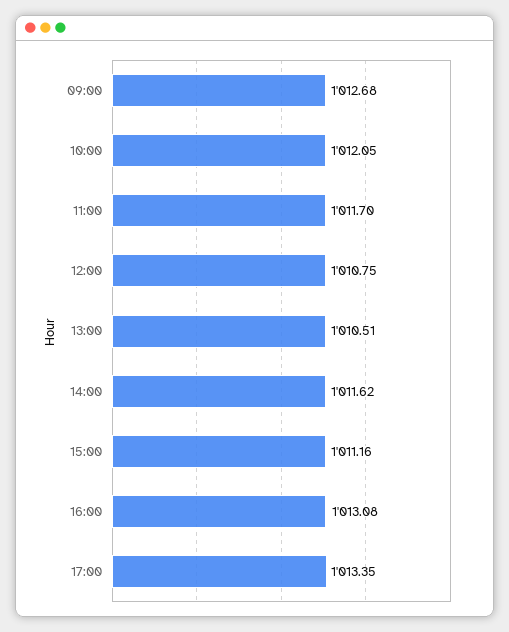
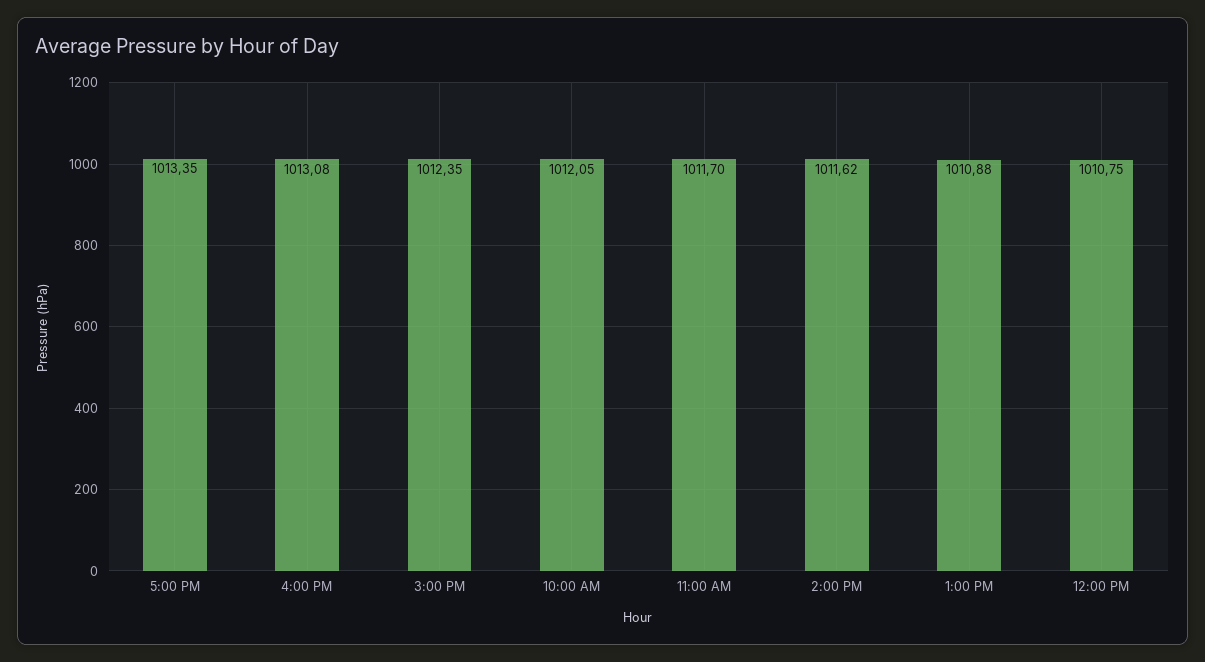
09:00: 1012.68 -> none
13:00: 1010.51 -> 1010.88
15:00: 1011.16 -> 1012.35

